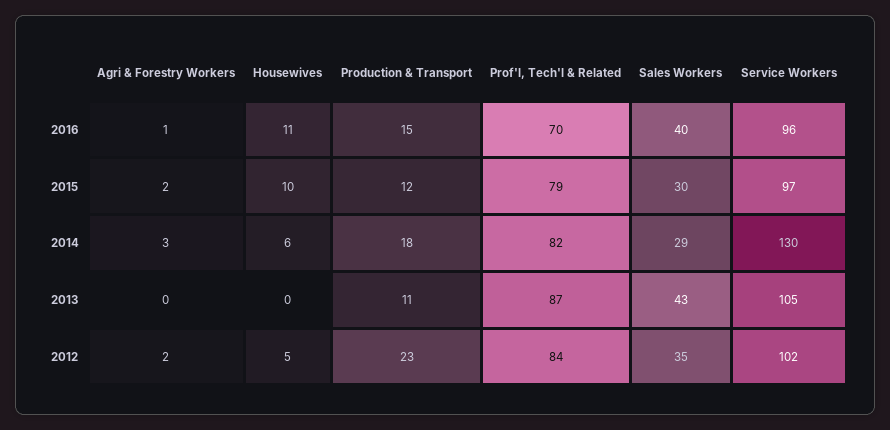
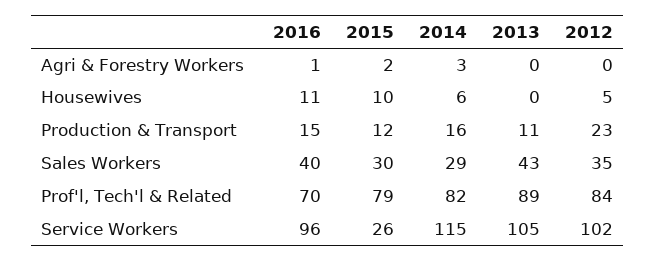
Service Workers, 2015: 97 -> 26
Production & Transport, 2014: 18 -> 16
Service Workers, 2014: 130 -> 115
Prof'l, Tech'l & Related, 2013: 87 -> 89
Agri & Forestry Workers, 2012: 2 -> 0

